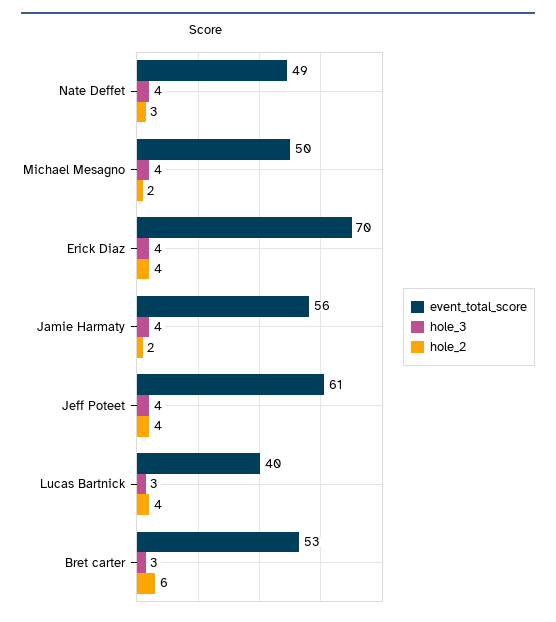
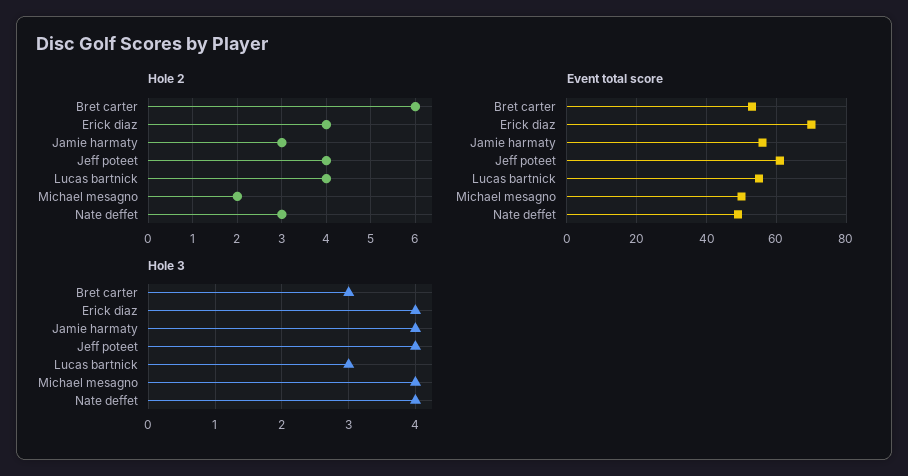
hole_2, Jamie Harmaty: 2 -> 3
event_total_score, Lucas Bartnick: 40 -> 55

